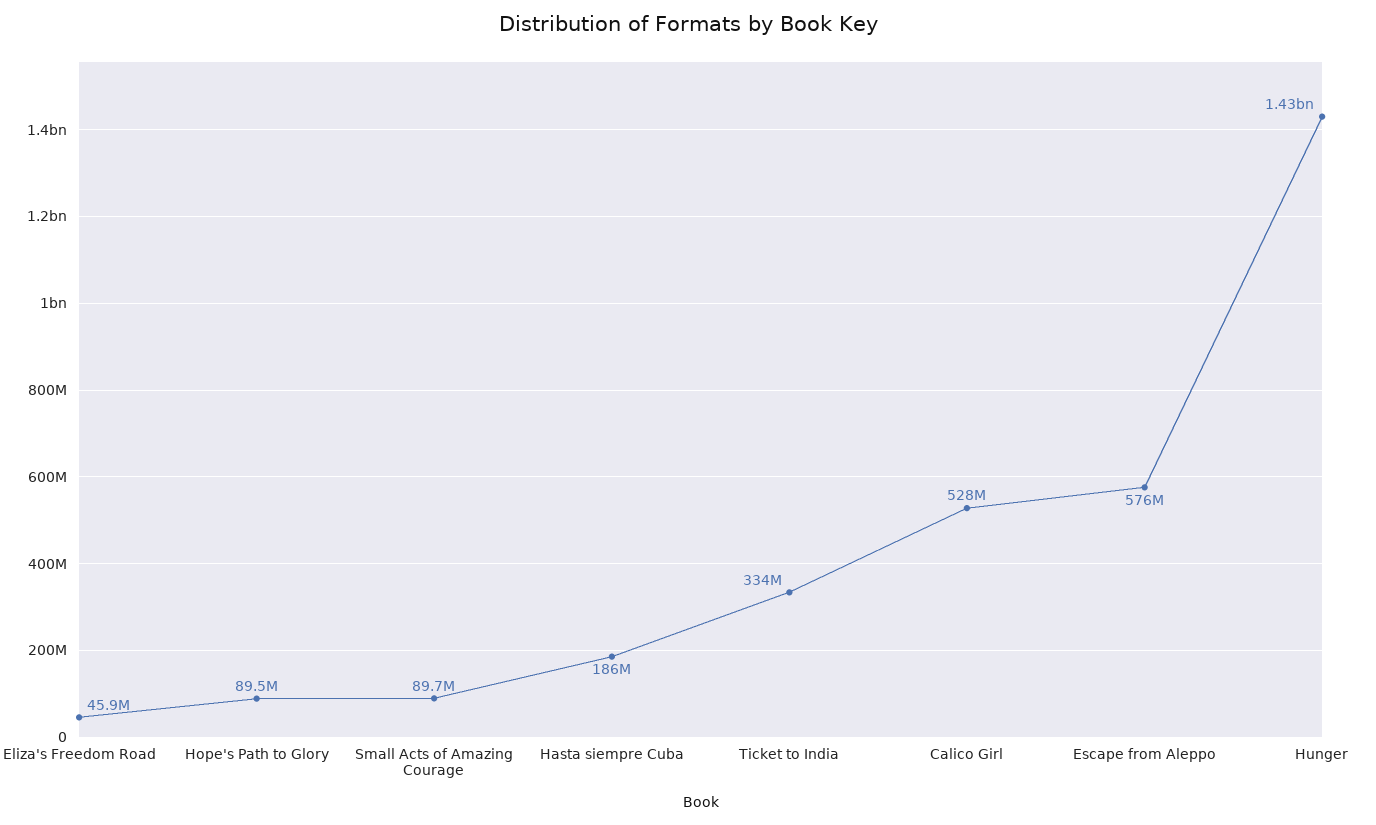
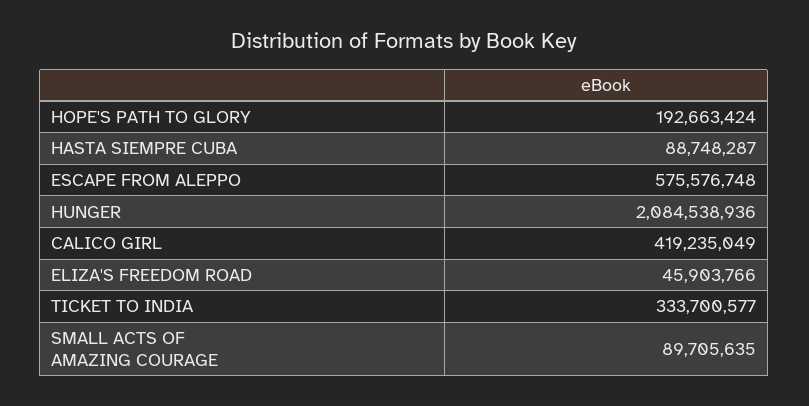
Hope's Path to Glory: 89500000 -> 192663424
Hasta siempre Cuba: 186000000 -> 88748287
Calico Girl: 528000000 -> 419235049
Hunger: 1430000000 -> 2084538936

